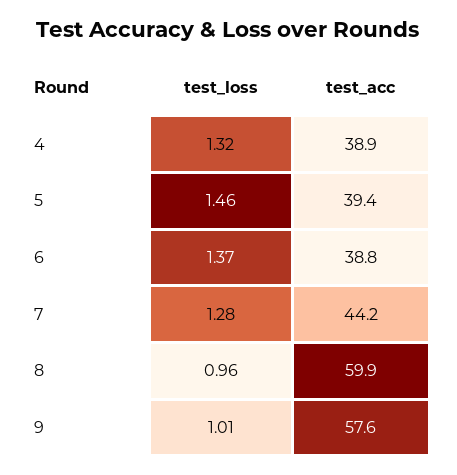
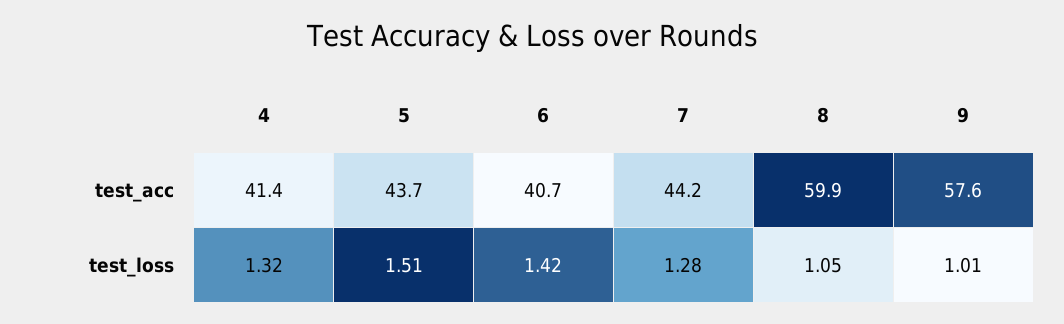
test_acc, 4: 38.9 -> 41.4
test_loss, 5: 1.46 -> 1.51
test_acc, 5: 39.4 -> 43.7
test_loss, 6: 1.37 -> 1.42
test_acc, 6: 38.8 -> 40.7
test_loss, 8: 0.96 -> 1.05

